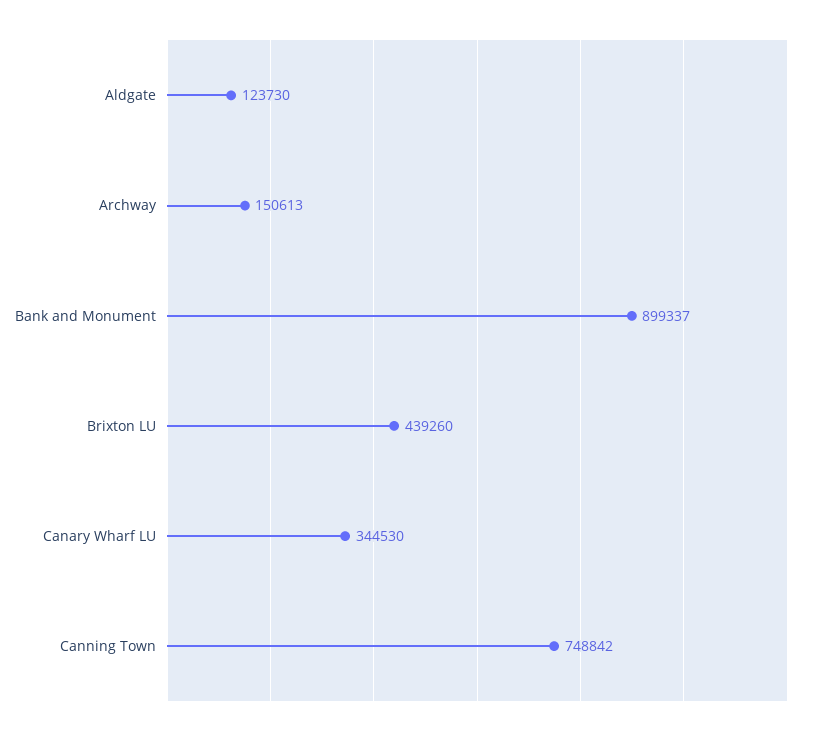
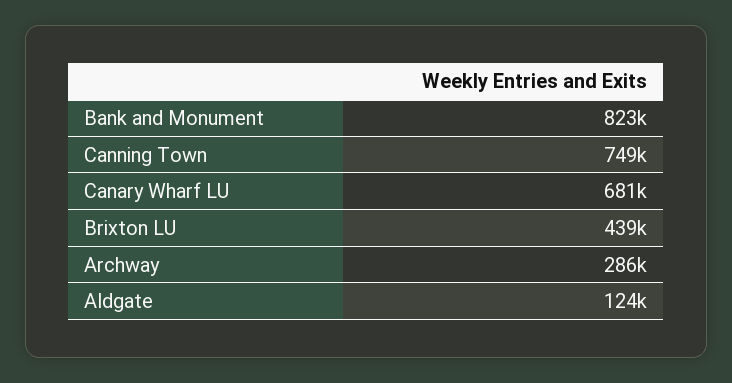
Archway: 150613 -> 286000
Bank and Monument: 899337 -> 823000
Canary Wharf LU: 344530 -> 681000

